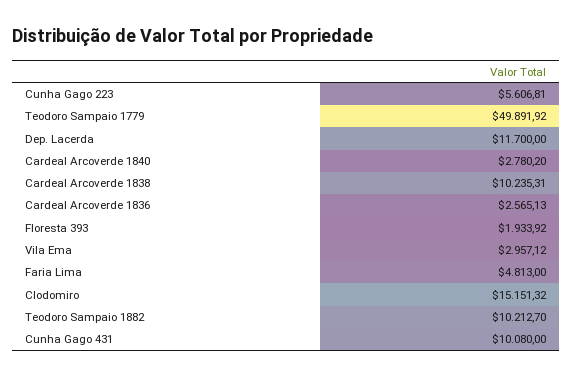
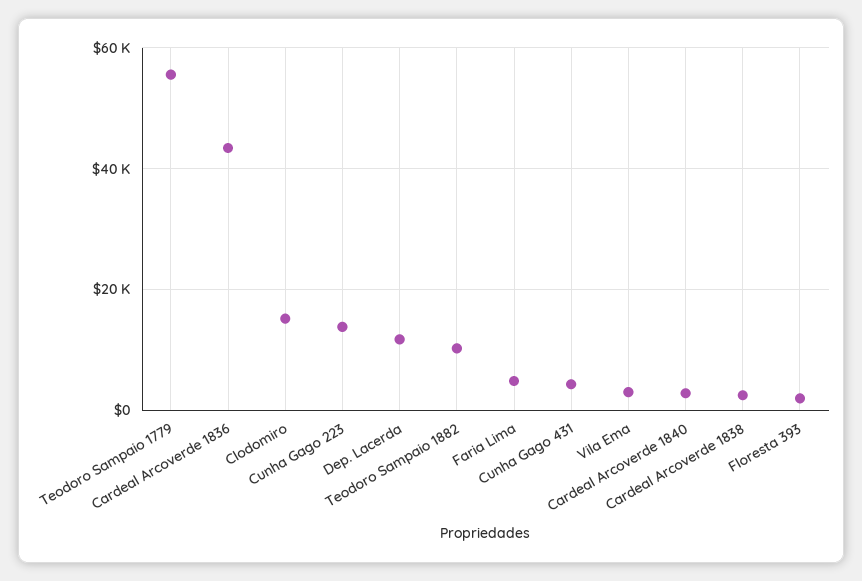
Cunha Gago 223: 5606.81 -> 14000
Teodoro Sampaio 1779: 49891.92 -> 56000
Cardeal Arcoverde 1838: 10235.31 -> 2000
Cardeal Arcoverde 1836: 2565.13 -> 44000
Cunha Gago 431: 10080 -> 4000

